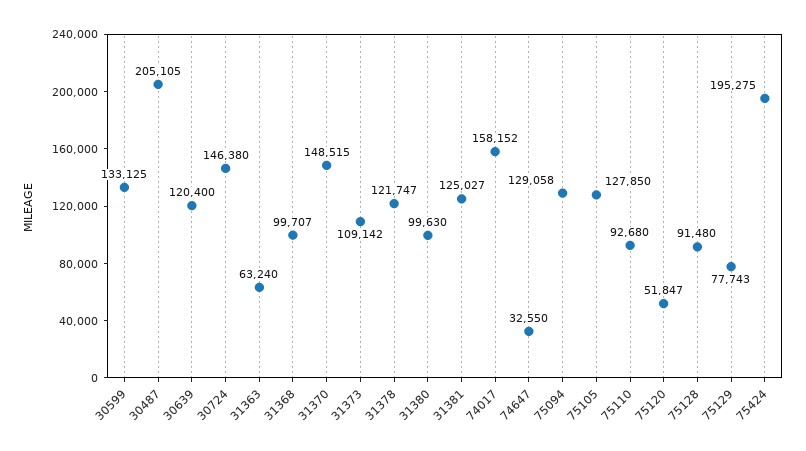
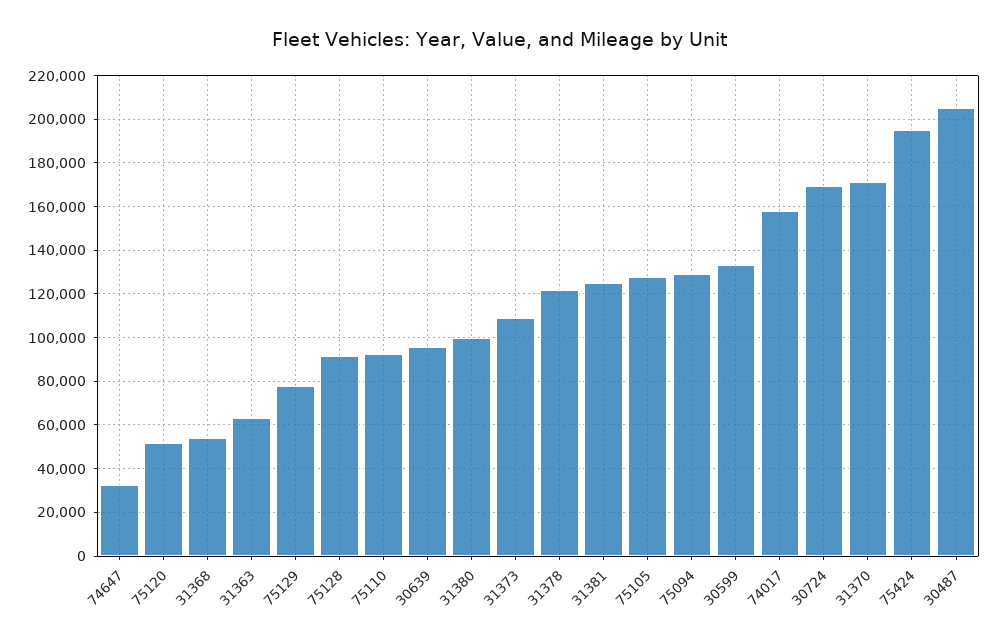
30639: 120400 -> 95000
30724: 146380 -> 170000
31368: 99707 -> 55000
31370: 148515 -> 170000

